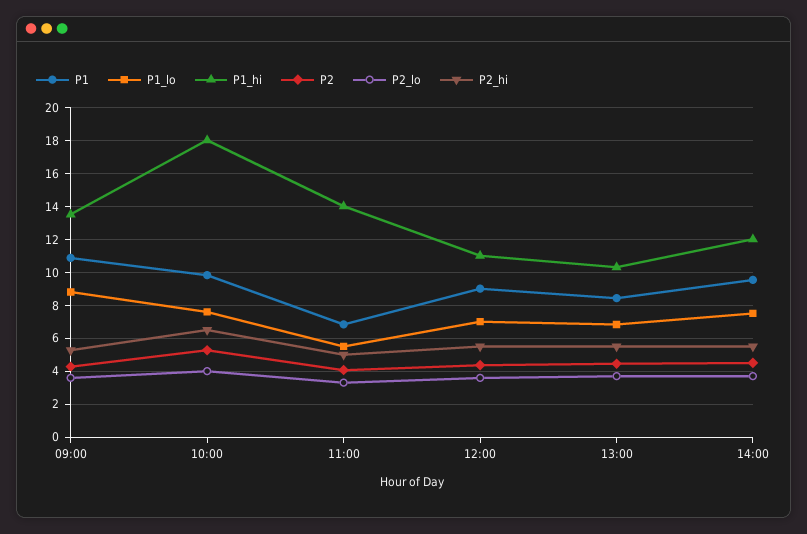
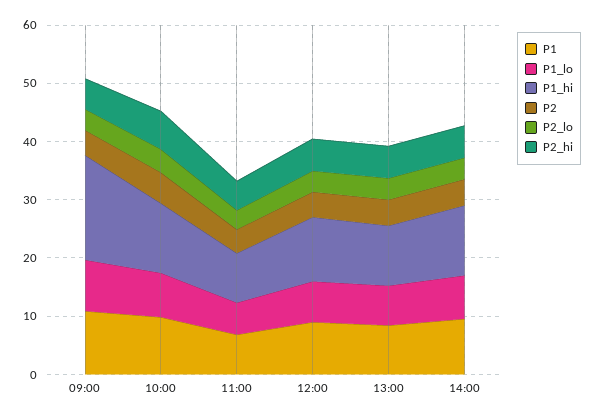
P1_hi, 09:00: 13.5 -> 18
P1_hi, 10:00: 18 -> 12
P1_hi, 11:00: 14 -> 8

